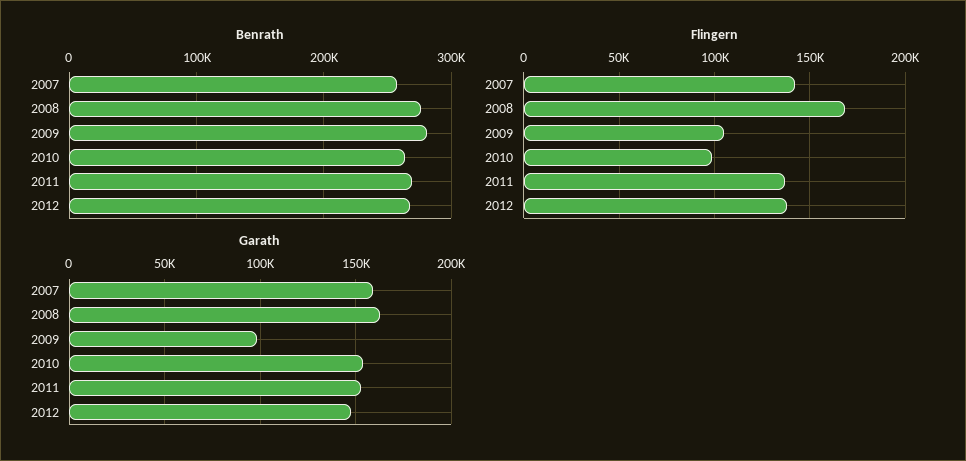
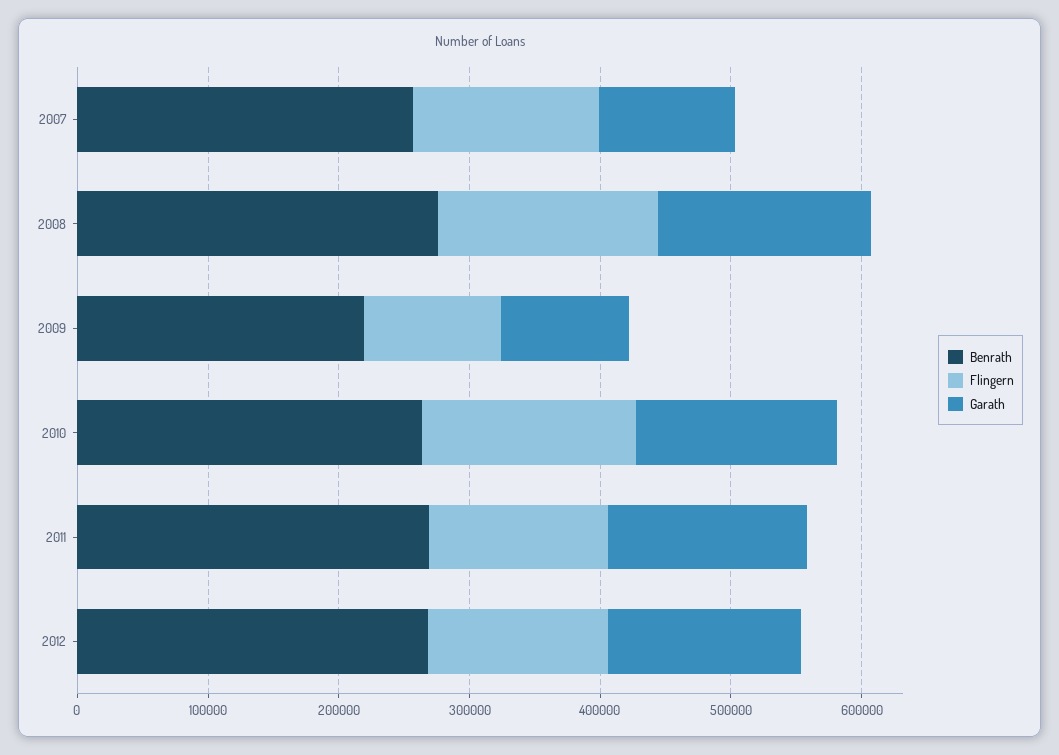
Benrath, 2009: 280000 -> 220000
Flingern, 2010: 100000 -> 160000
Garath, 2007: 160000 -> 100000

